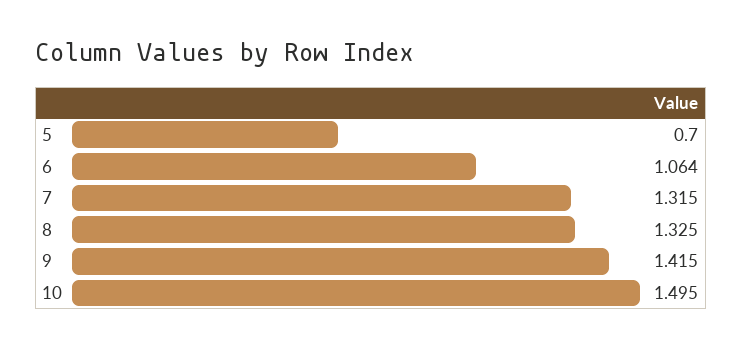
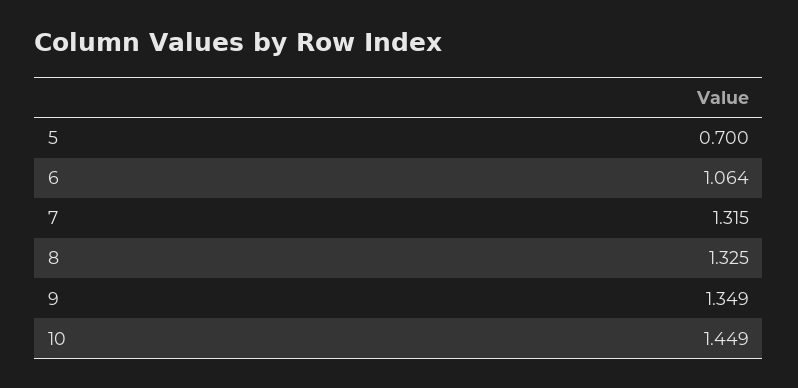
9: 1.415 -> 1.349
10: 1.495 -> 1.449

